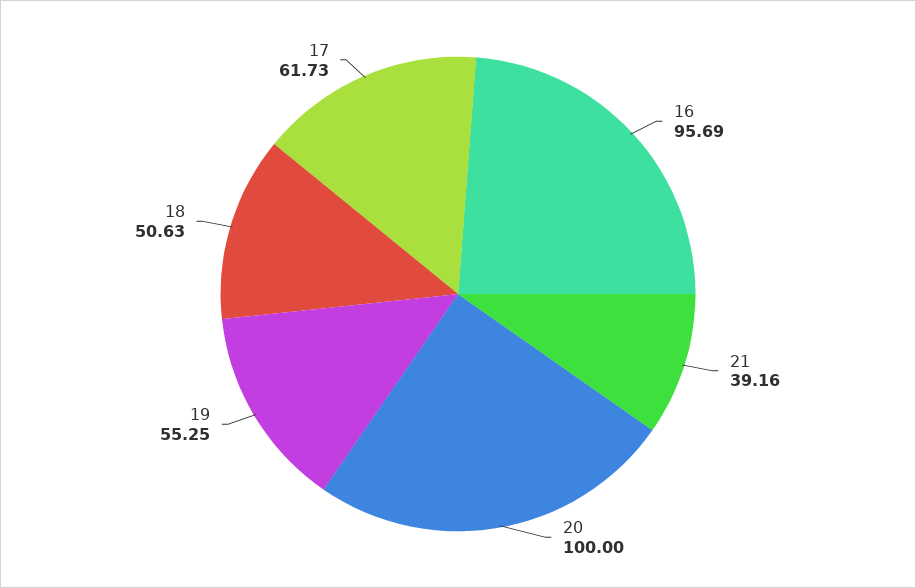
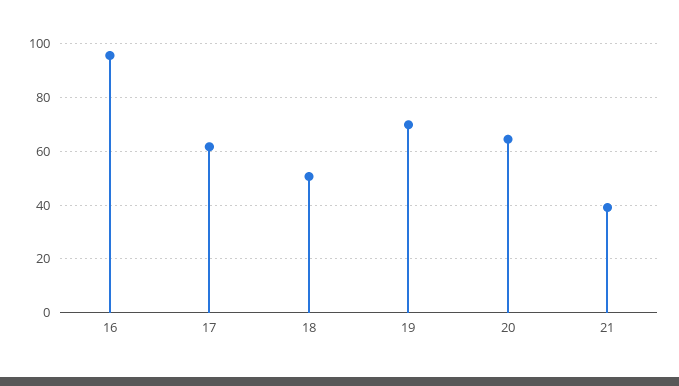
20: 100 -> 65
19: 55.25 -> 70

